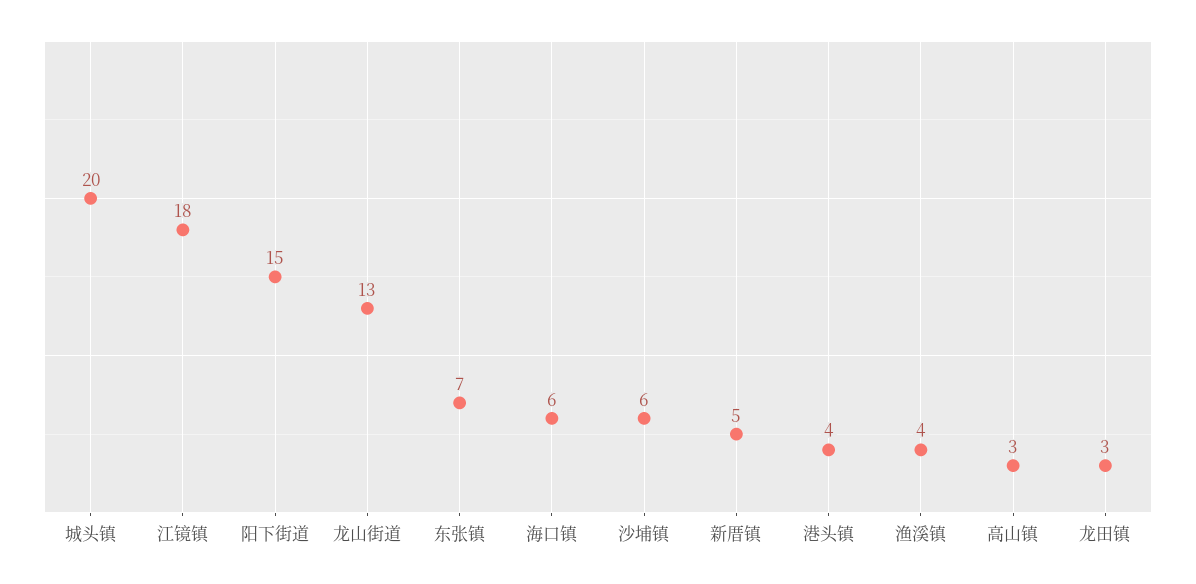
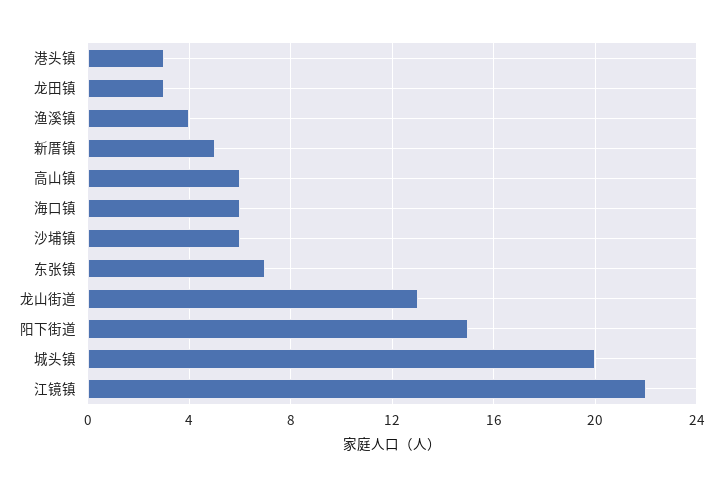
江镜镇: 18 -> 22
港头镇: 4 -> 3
高山镇: 3 -> 6

